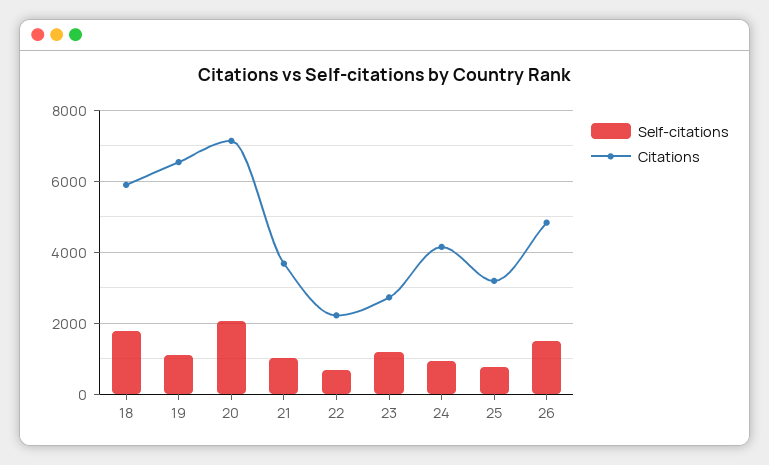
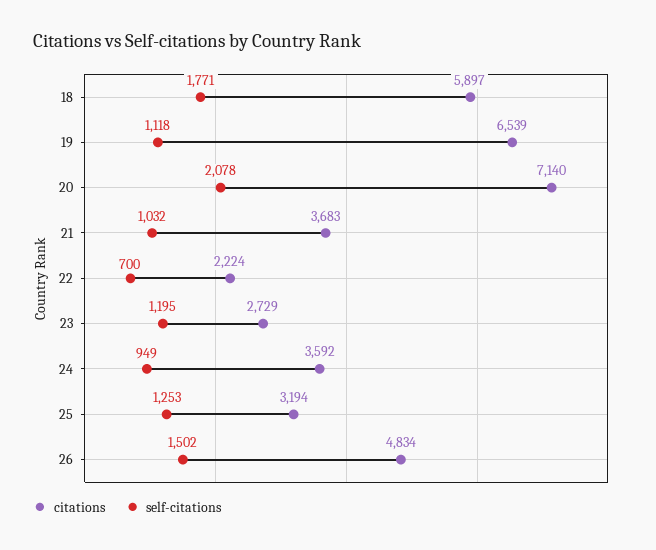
Citations, 24: 4200 -> 3592
Self-citations, 25: 800 -> 1253

